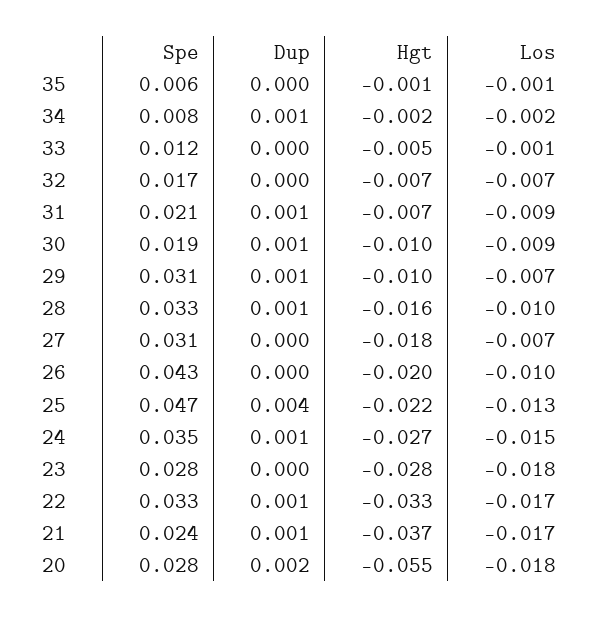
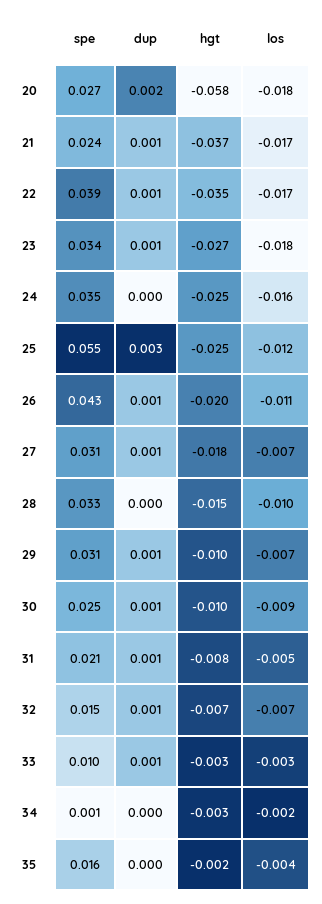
Spe, 35: 0.006 -> 0.016
Hgt, 35: -0.001 -> -0.002
Los, 35: -0.001 -> -0.004
Spe, 34: 0.008 -> 0.001
Dup, 34: 0.001 -> 0
Hgt, 34: -0.002 -> -0.003
Spe, 33: 0.012 -> 0.01
Dup, 33: 0 -> 0.001
Hgt, 33: -0.005 -> -0.003
Los, 33: -0.001 -> -0.003
Spe, 32: 0.017 -> 0.015
Dup, 32: 0 -> 0.001
Hgt, 31: -0.007 -> -0.008
Los, 31: -0.009 -> -0.005
Spe, 30: 0.019 -> 0.025
Dup, 28: 0.001 -> 0
Hgt, 28: -0.016 -> -0.015
Dup, 27: 0 -> 0.001
Dup, 26: 0 -> 0.001
Los, 26: -0.01 -> -0.011
Spe, 25: 0.047 -> 0.055
Dup, 25: 0.004 -> 0.003
Hgt, 25: -0.022 -> -0.025
Los, 25: -0.013 -> -0.012
Dup, 24: 0.001 -> 0
Hgt, 24: -0.027 -> -0.025
Los, 24: -0.015 -> -0.016
Spe, 23: 0.028 -> 0.034
Dup, 23: 0 -> 0.001
Hgt, 23: -0.028 -> -0.027
Spe, 22: 0.033 -> 0.039
Hgt, 22: -0.033 -> -0.035
Spe, 20: 0.028 -> 0.027
Hgt, 20: -0.055 -> -0.058

